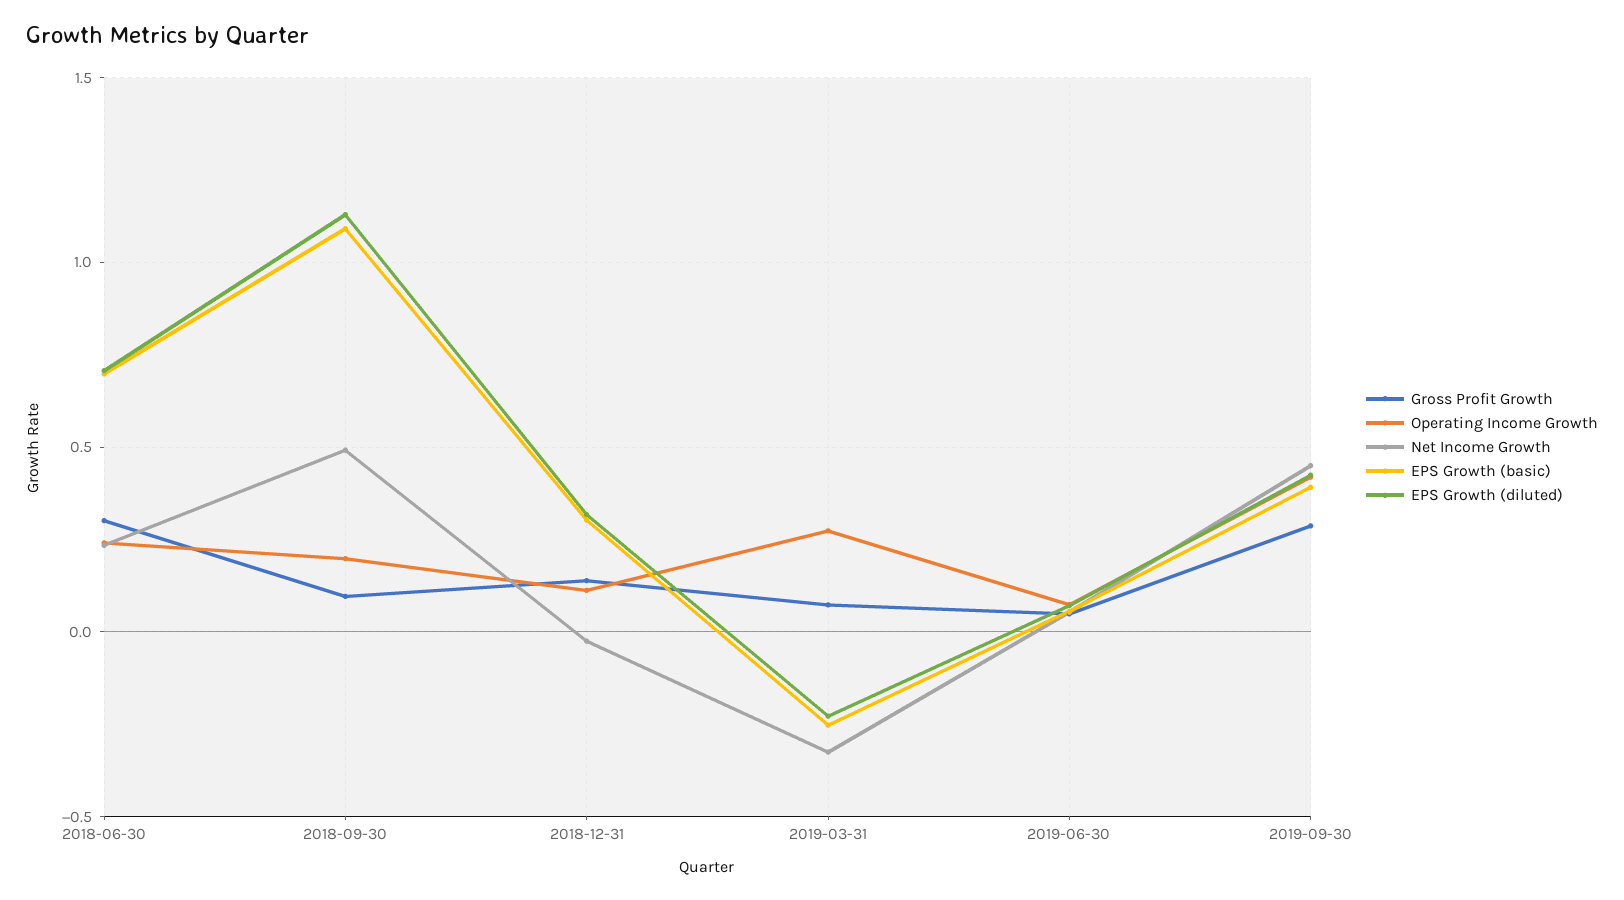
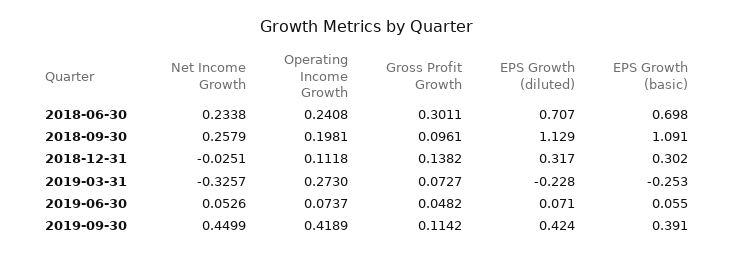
Net Income Growth, 2018-09-30: 0.5 -> 0.2579
Gross Profit Growth, 2019-09-30: 0.3 -> 0.1142

